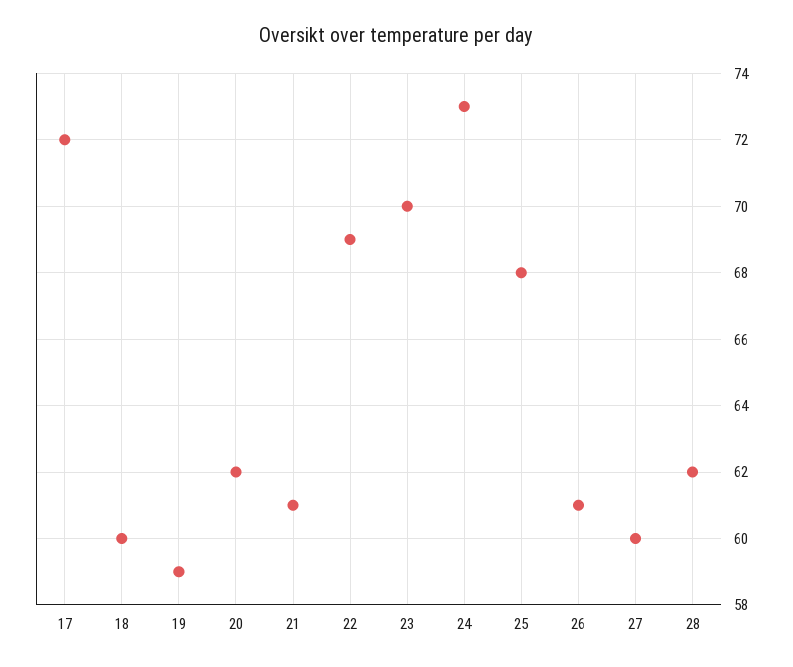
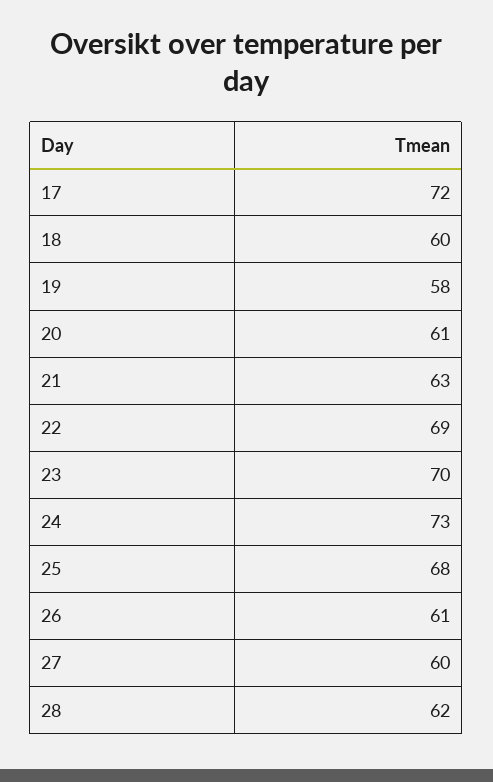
19: 59 -> 58
20: 62 -> 61
21: 61 -> 63

